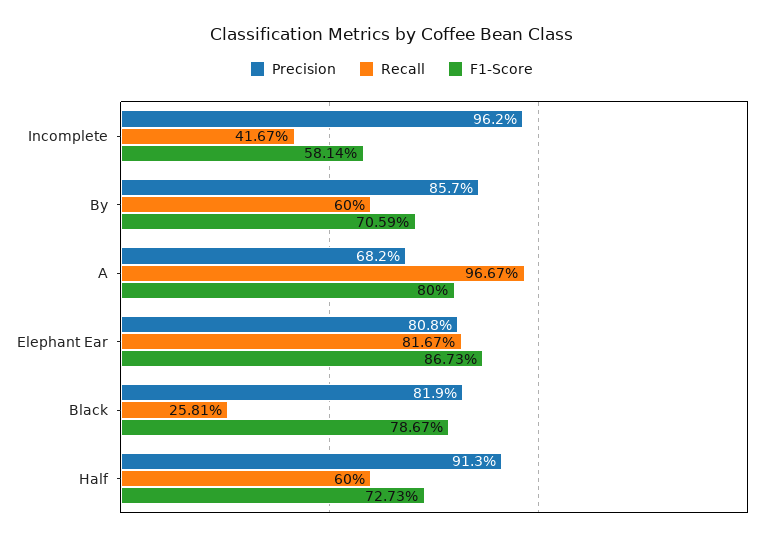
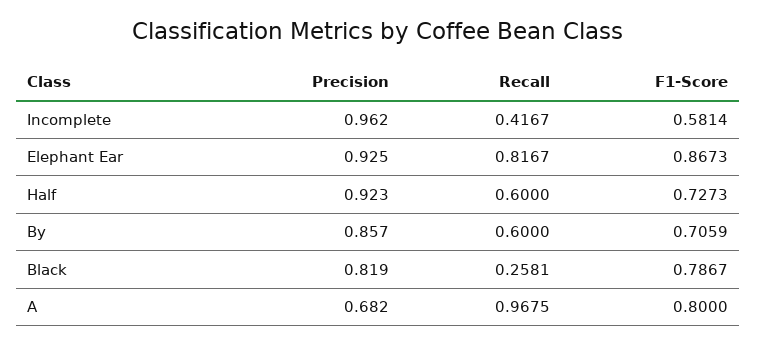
Recall, A: 0.9667 -> 0.9675
Precision, Elephant Ear: 0.808 -> 0.925
Precision, Half: 0.913 -> 0.923

